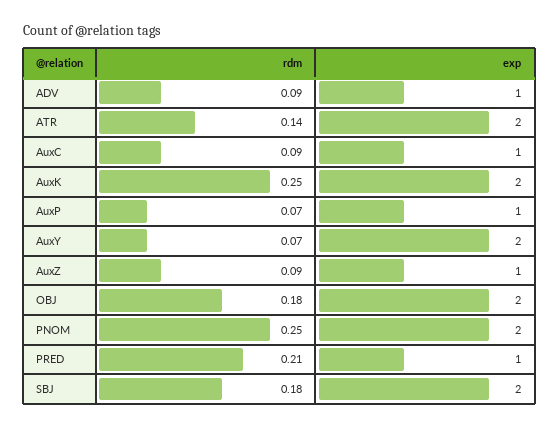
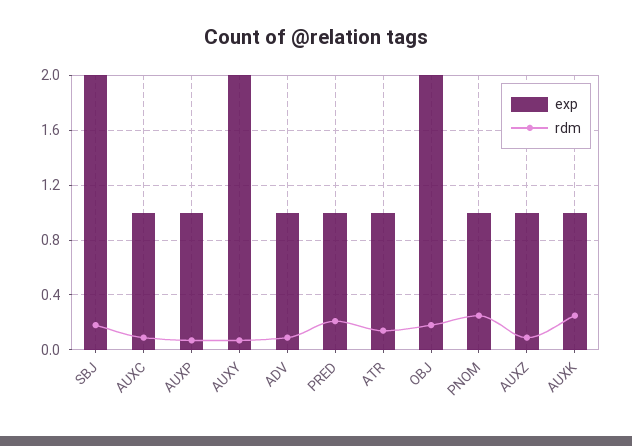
exp, ATR: 2 -> 1
exp, AuxK: 2 -> 1
exp, PNOM: 2 -> 1

